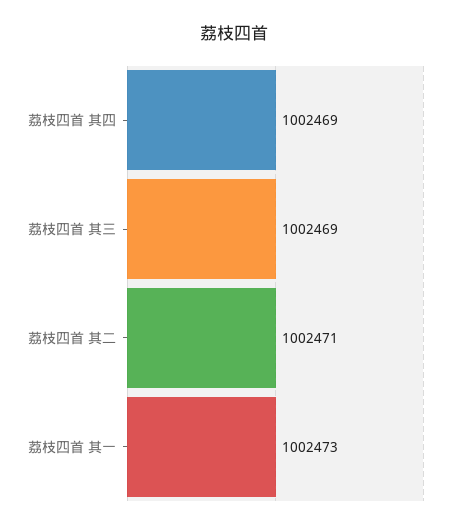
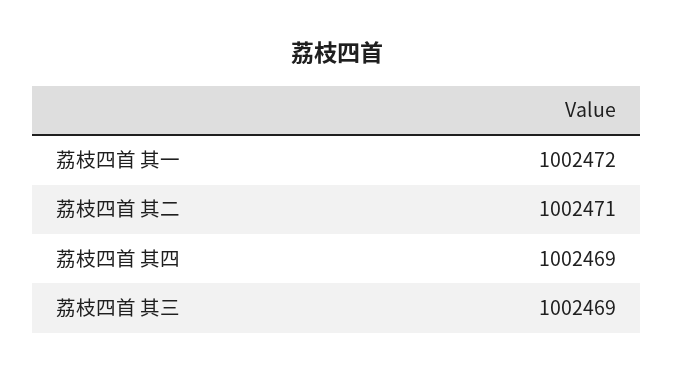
荔枝四首 其一: 1002473 -> 1002472

